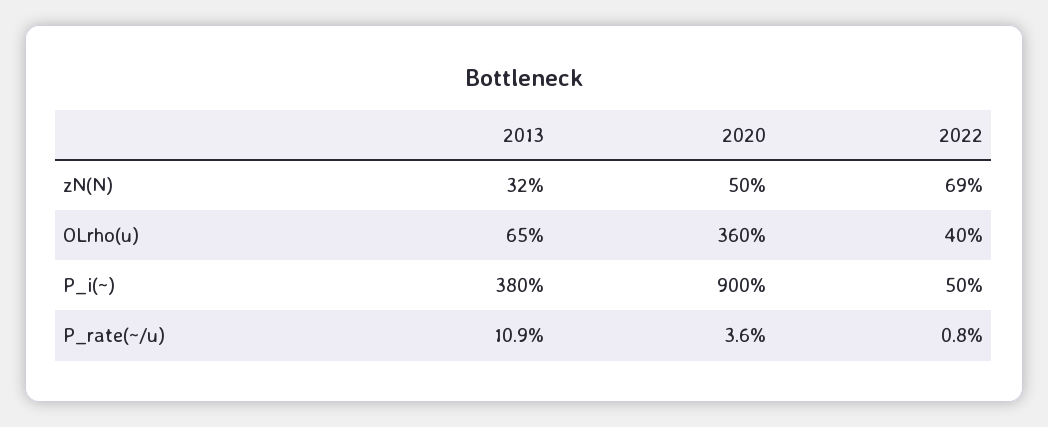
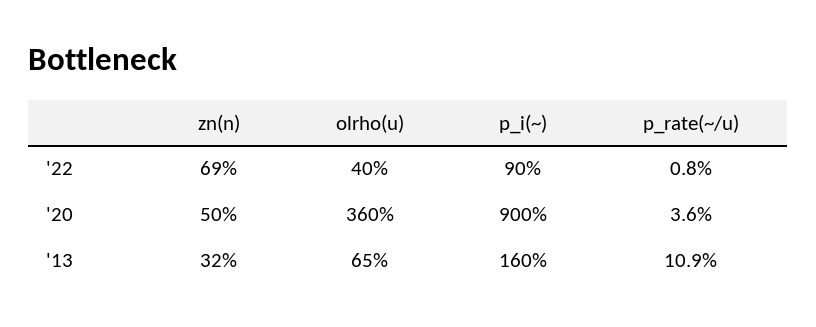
2013, P_i(~): 380 -> 160
2022, P_i(~): 50 -> 90

